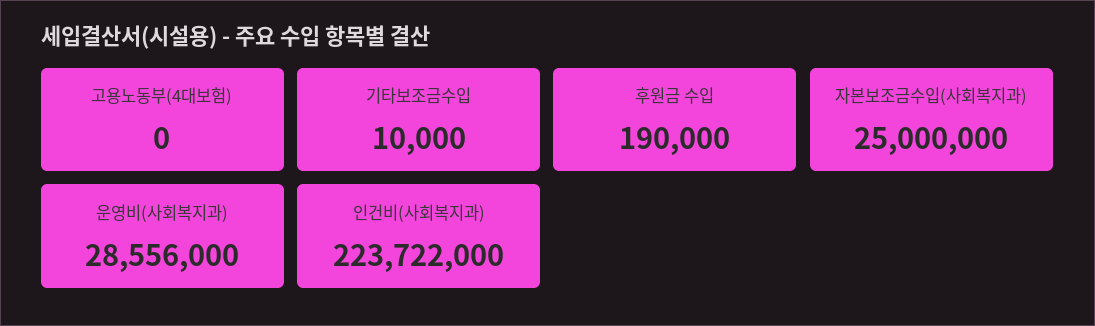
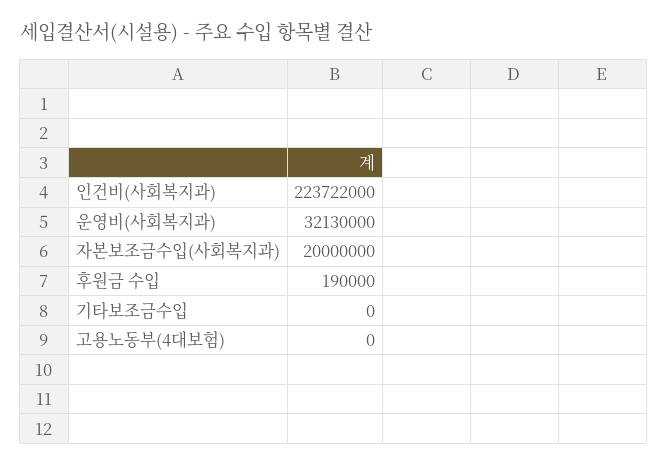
기타보조금수입: 10000 -> 0
자본보조금수입(사회복지과): 25000000 -> 20000000
운영비(사회복지과): 28556000 -> 32130000

